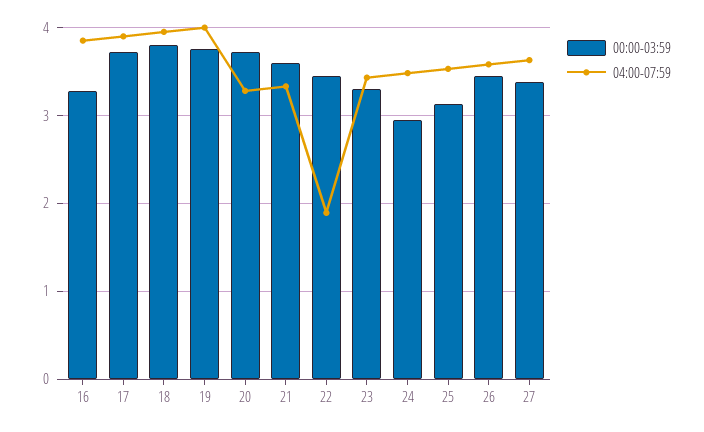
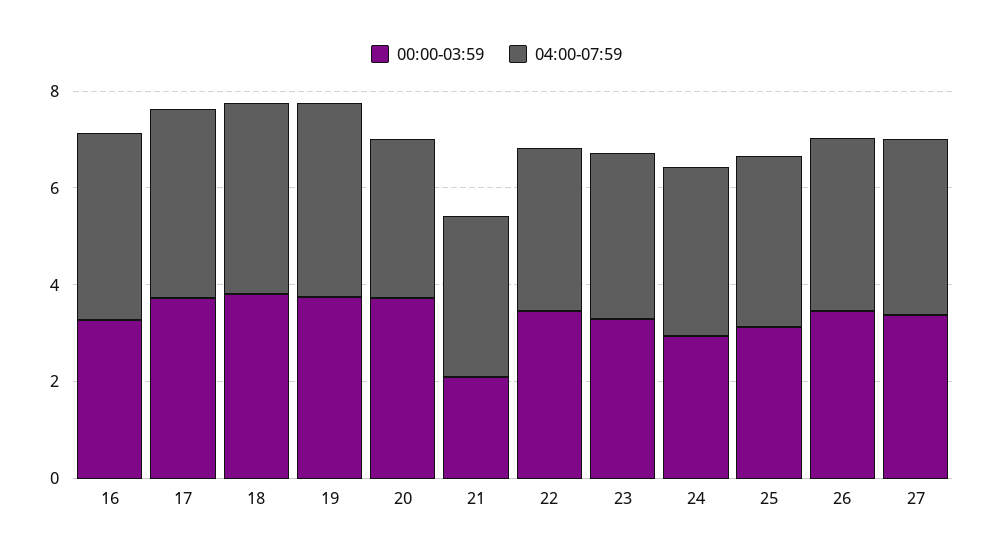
00:00-03:59, 21: 3.6 -> 2
04:00-07:59, 22: 1.9 -> 3.5

